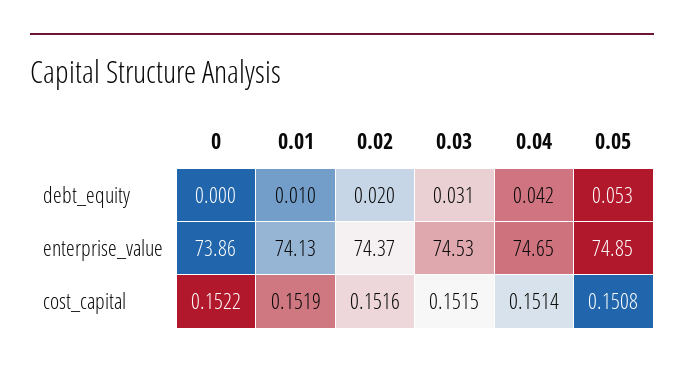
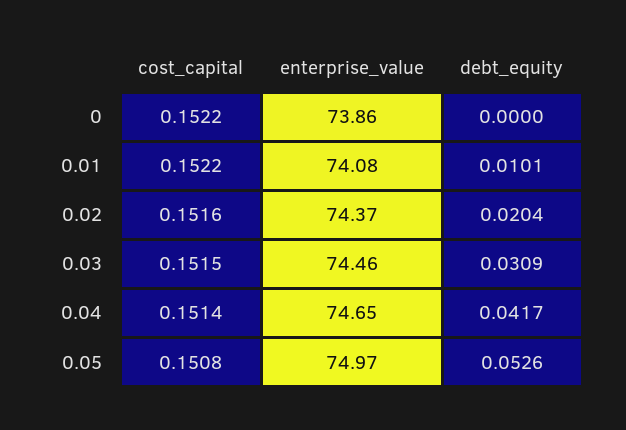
0.01, enterprise_value: 74.13 -> 74.08
0.03, enterprise_value: 74.53 -> 74.46
0.05, enterprise_value: 74.85 -> 74.97
0.01, cost_capital: 0.1519 -> 0.1522

